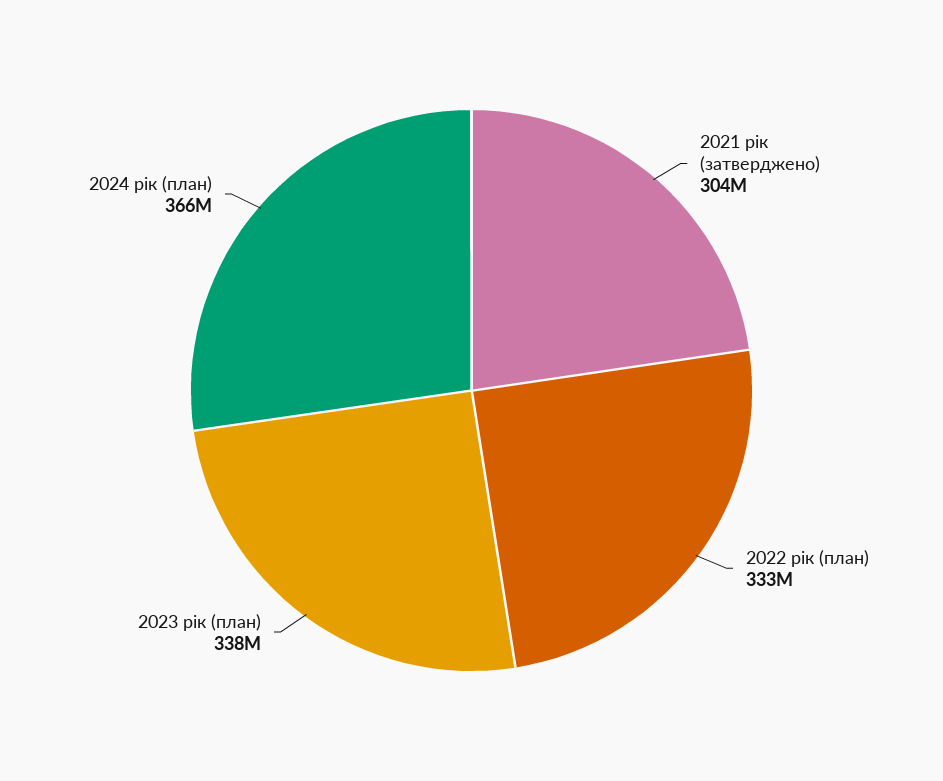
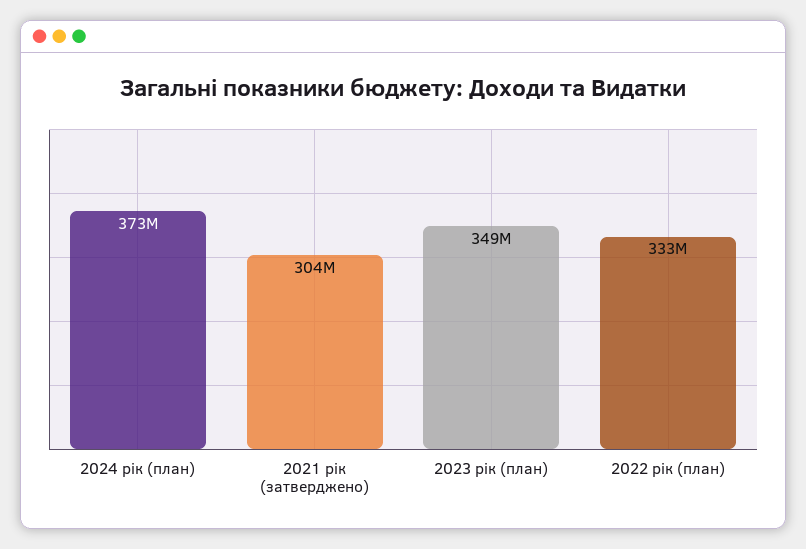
2023 рік (план): 338000000 -> 349000000
2024 рік (план): 366000000 -> 373000000

